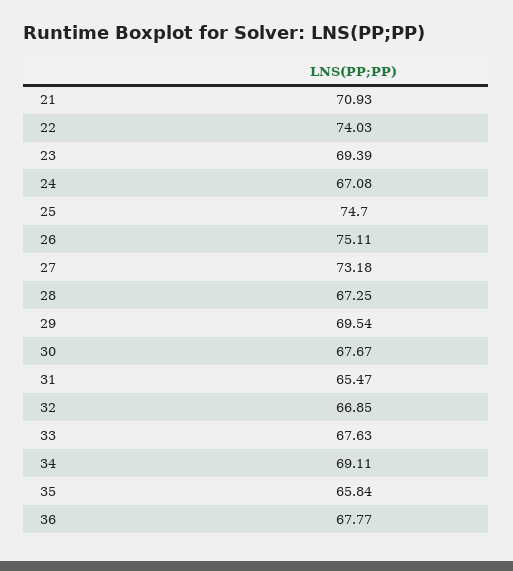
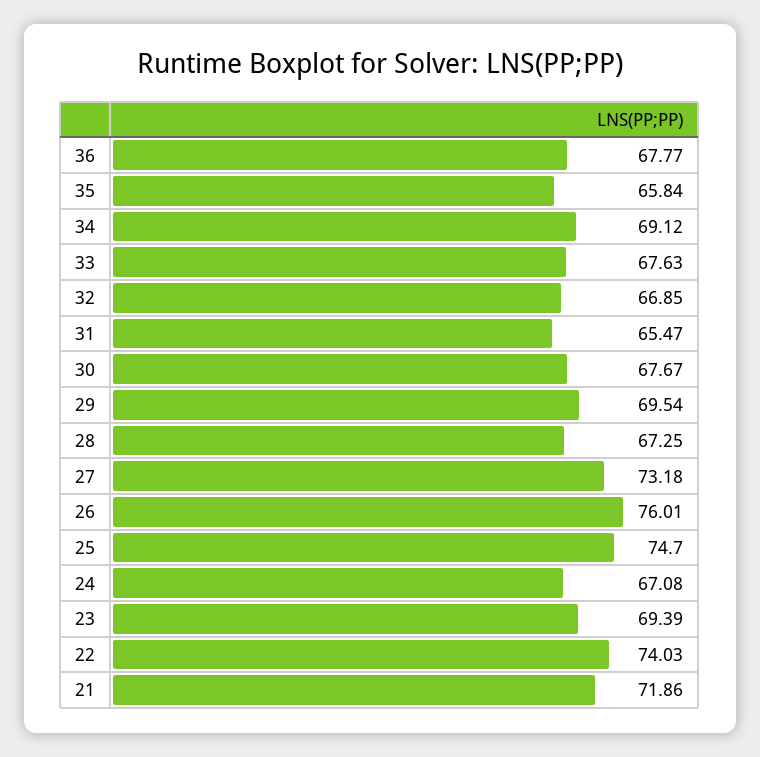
21: 70.93 -> 71.86
26: 75.11 -> 76.01
34: 69.11 -> 69.12

